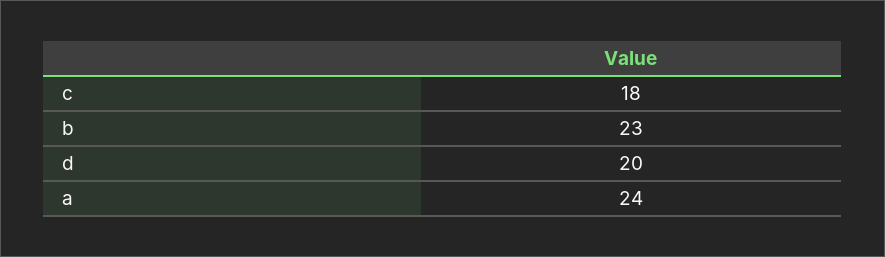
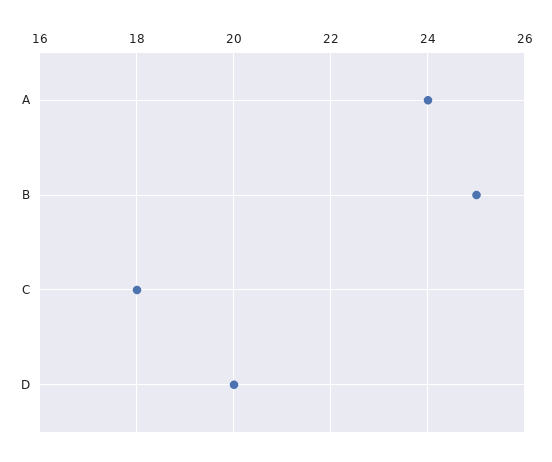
b: 23 -> 25

